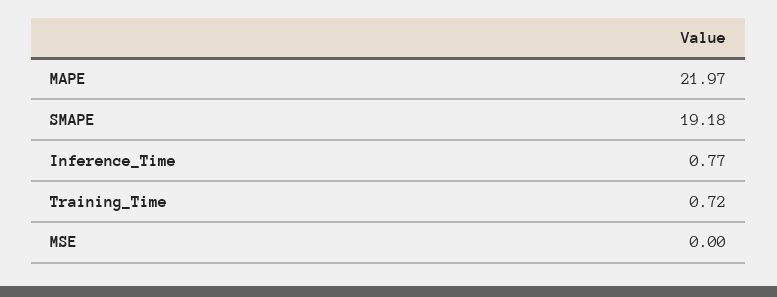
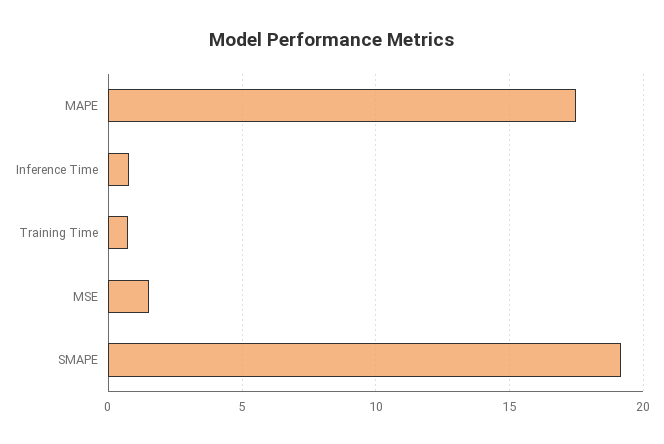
MAPE: 21.97 -> 17.5
MSE: 0 -> 1.5

